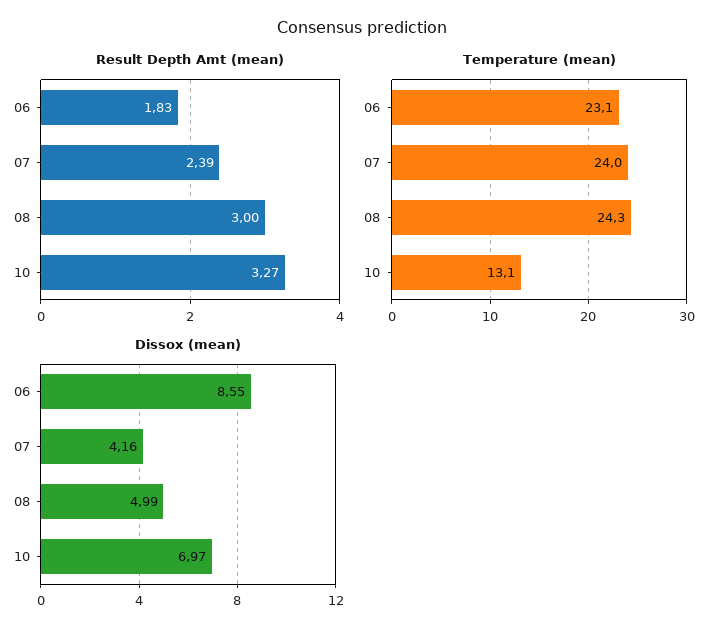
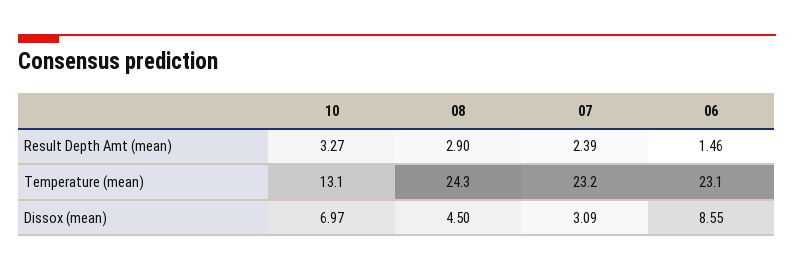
Result Depth Amt (mean), 06: 1.83 -> 1.46
Result Depth Amt (mean), 08: 3 -> 2.9
Temperature (mean), 07: 24 -> 23.2
Dissox (mean), 07: 4.16 -> 3.09
Dissox (mean), 08: 4.99 -> 4.5

